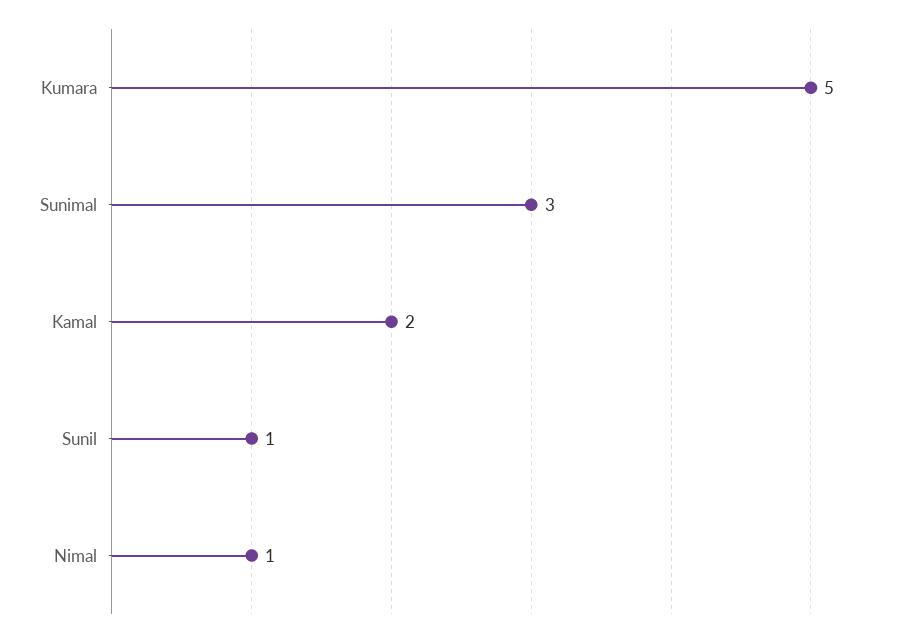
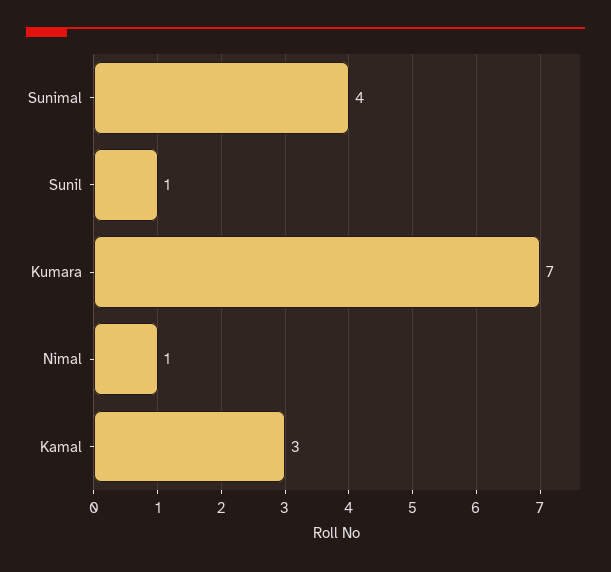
Kumara: 5 -> 7
Sunimal: 3 -> 4
Kamal: 2 -> 3

